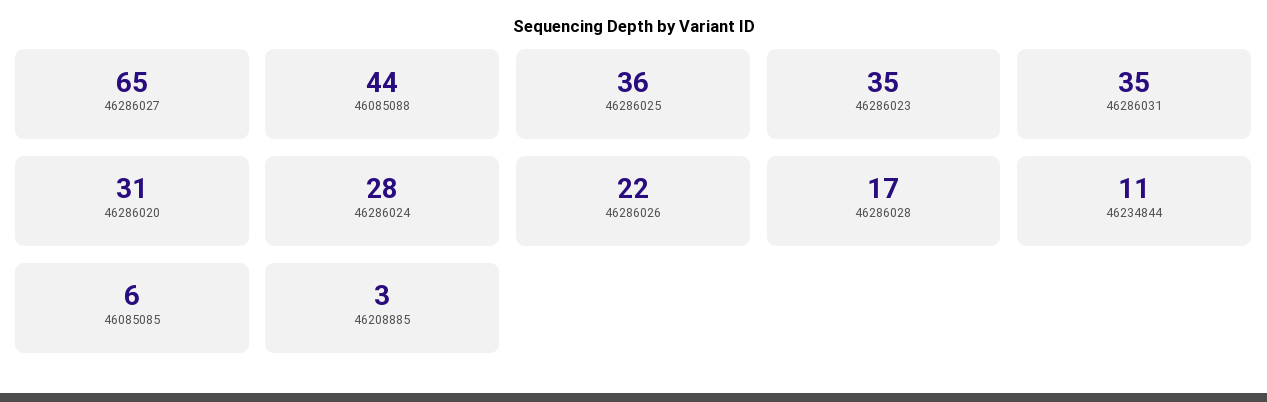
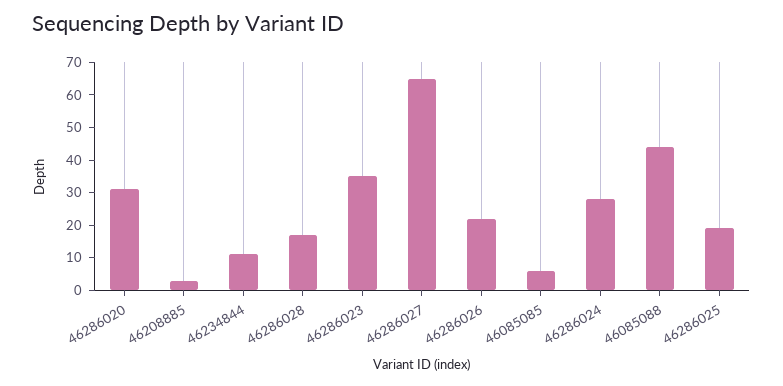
46286025: 36 -> 20
46286031: 35 -> none

